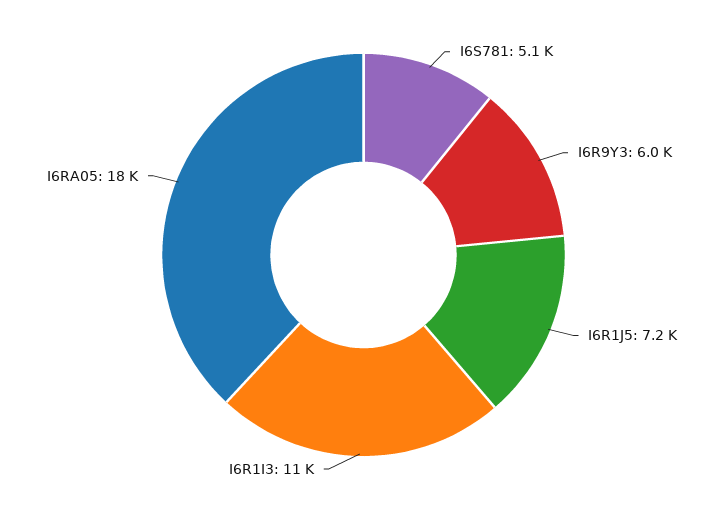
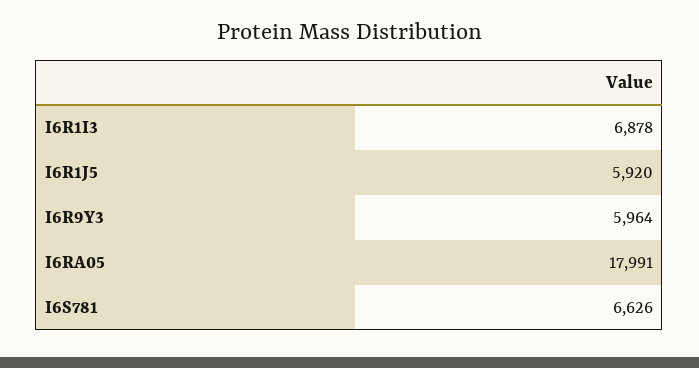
I6S781: 5100 -> 6626
I6R1J5: 7200 -> 5920
I6R1I3: 11000 -> 6878

